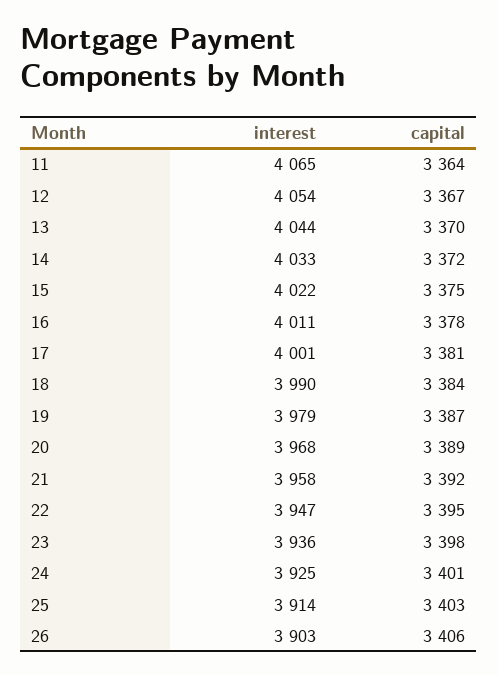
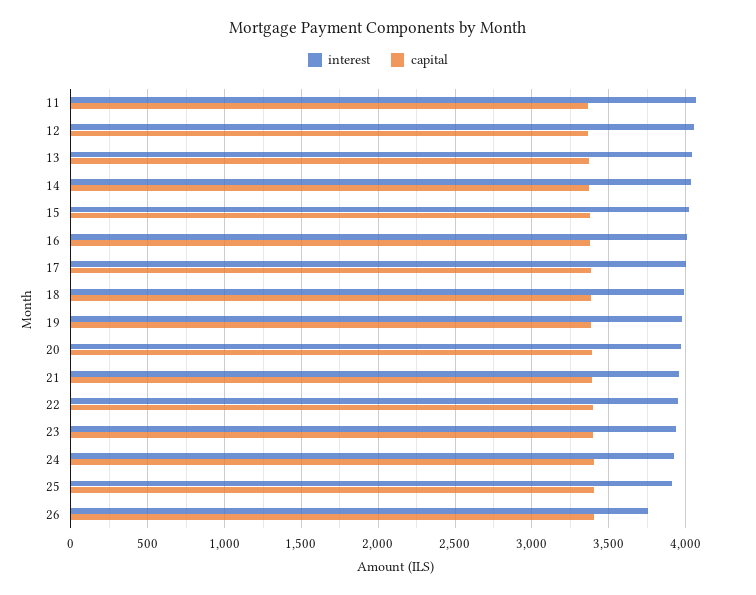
interest, 26: 3903 -> 3750

